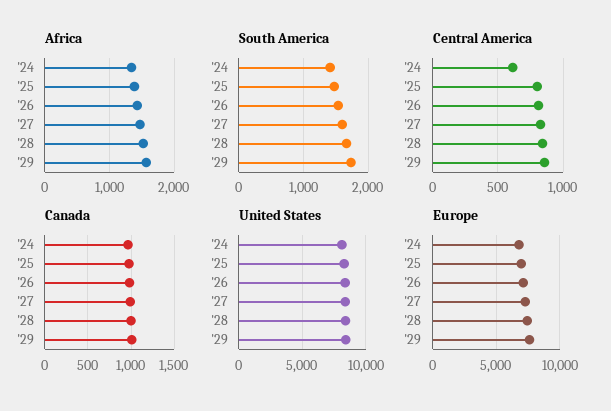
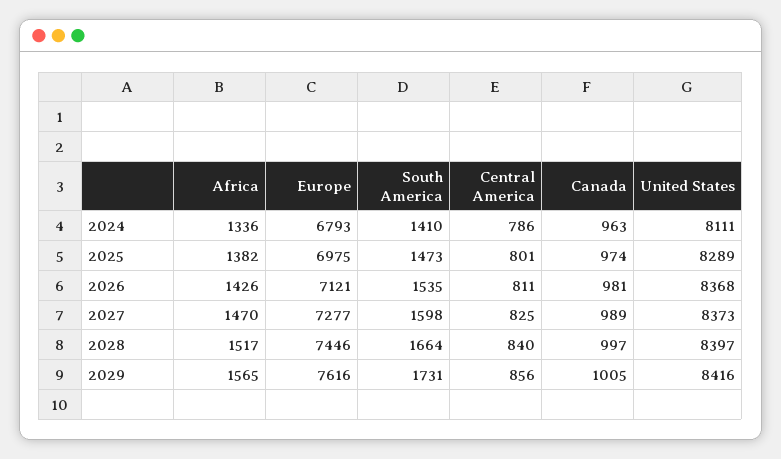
Central America, '24: 600 -> 786

